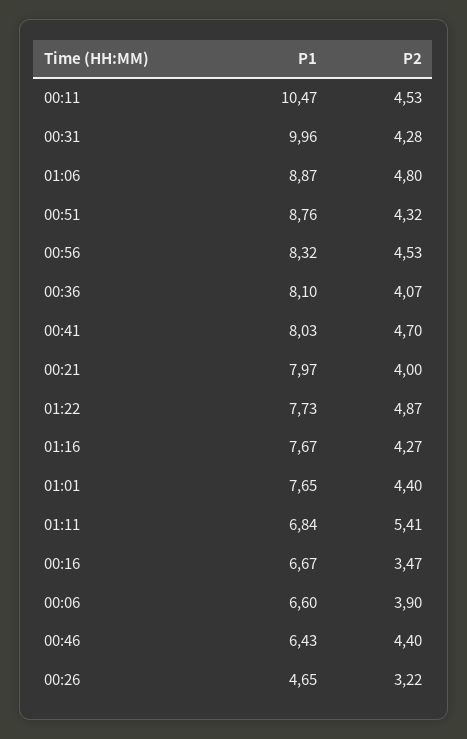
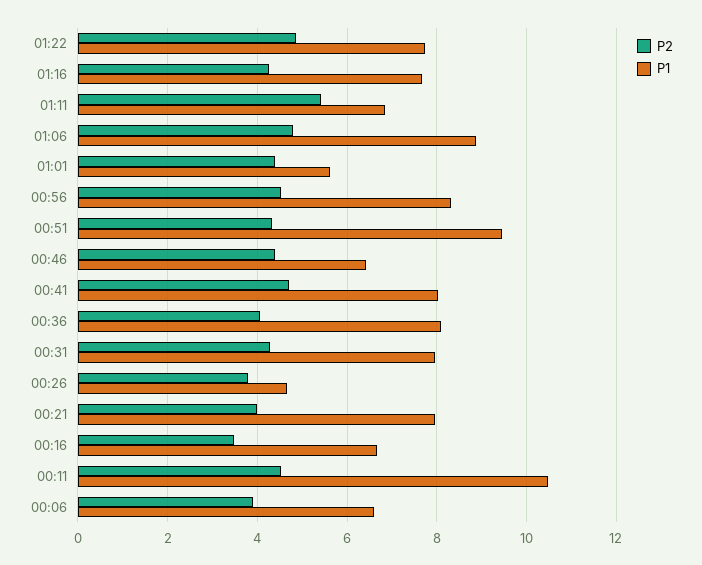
P1, 00:31: 9.96 -> 8
P1, 00:51: 8.76 -> 9.4
P1, 01:01: 7.65 -> 5.6
P2, 00:26: 3.22 -> 3.8

